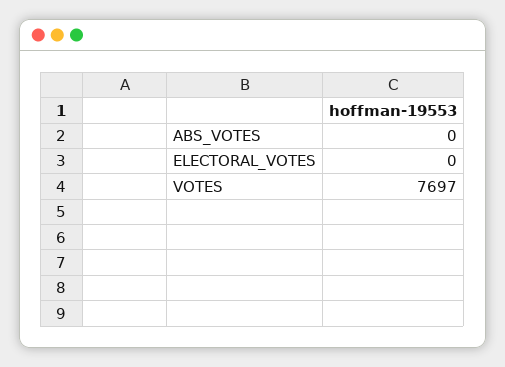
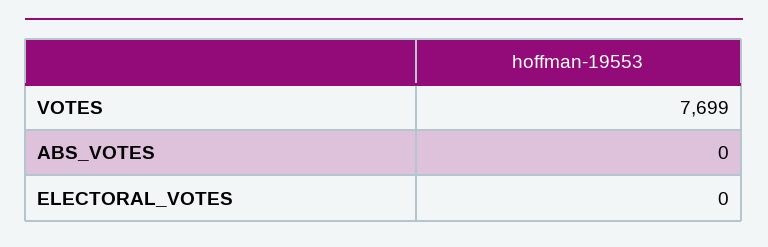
VOTES: 7697 -> 7699

